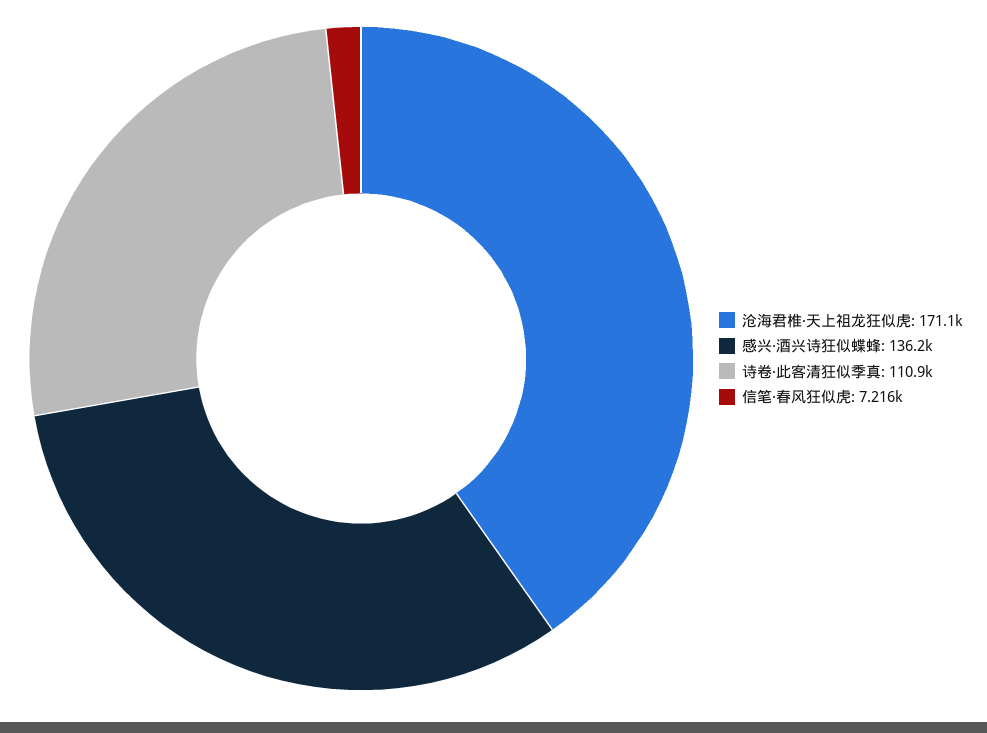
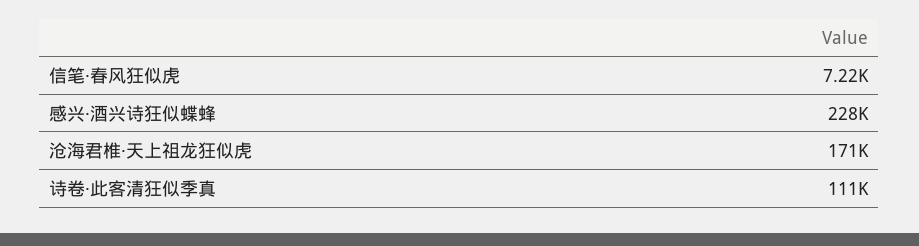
感兴·酒兴诗狂似蝶蜂: 136200 -> 228000

